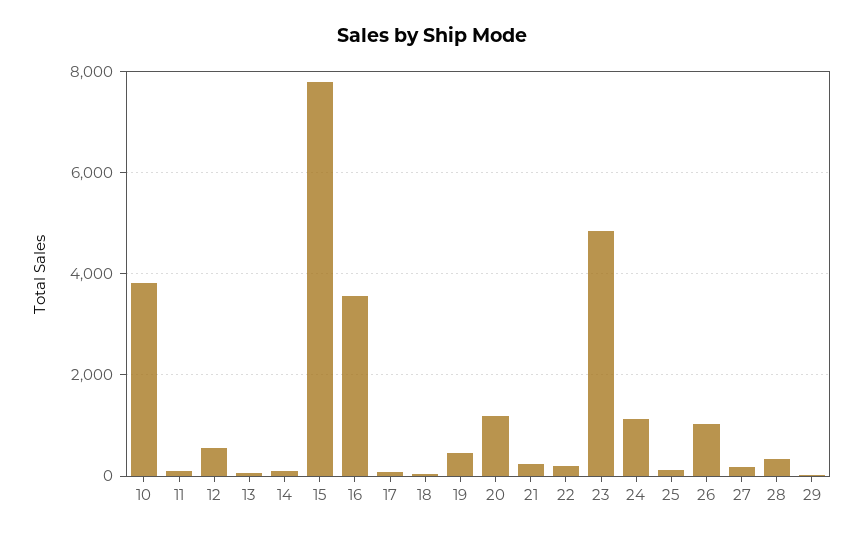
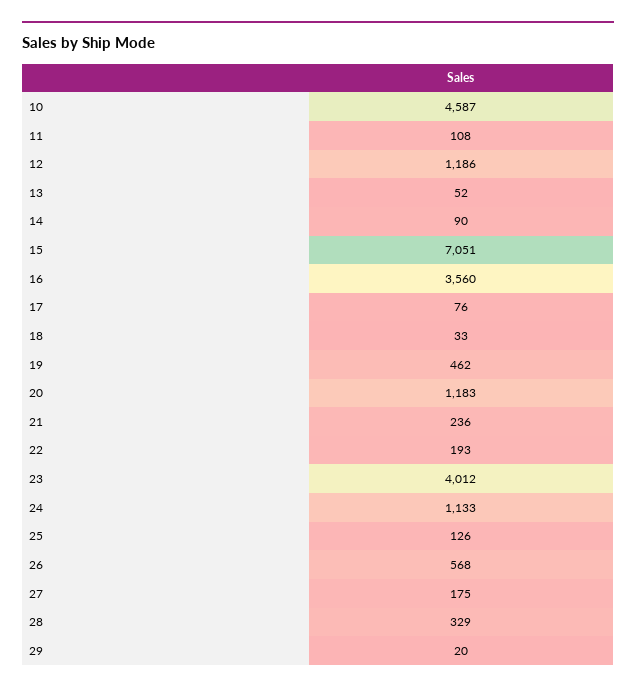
10: 3800 -> 4587
12: 600 -> 1186
15: 7800 -> 7051
23: 4800 -> 4012
26: 1000 -> 568

